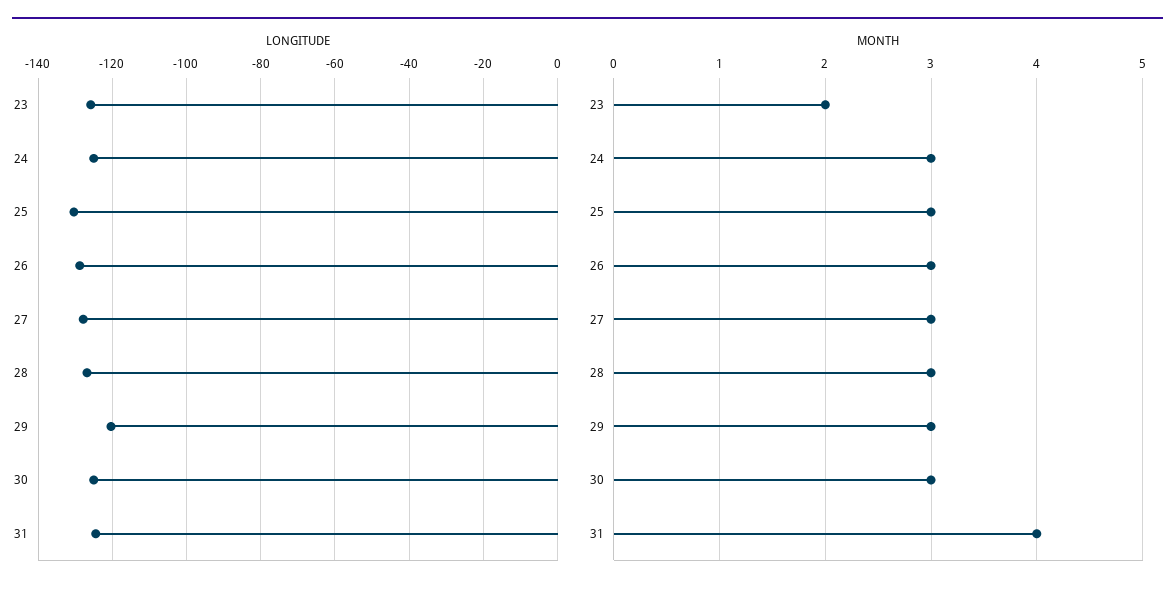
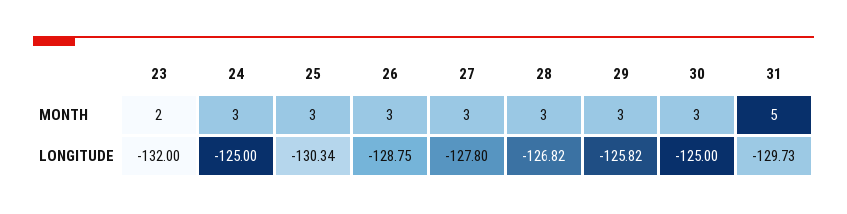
LONGITUDE, 23: -126 -> -132
LONGITUDE, 29: -120 -> -125.82
LONGITUDE, 31: -124 -> -129.73
MONTH, 31: 4 -> 5

